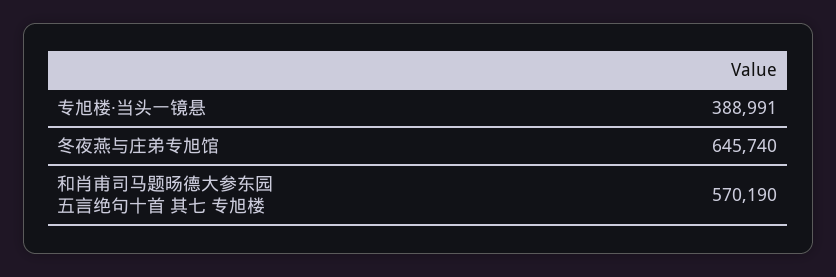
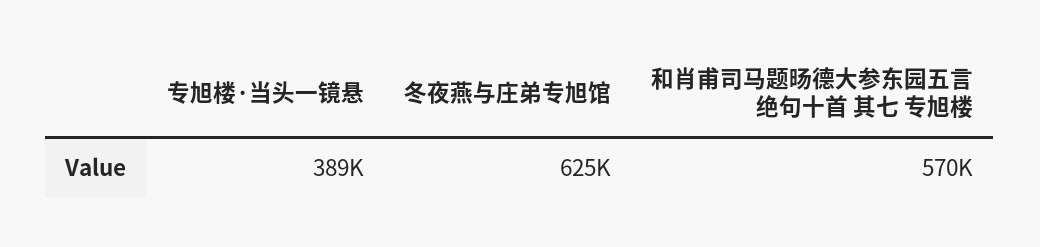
冬夜燕与庄弟专旭馆: 645740 -> 625000

